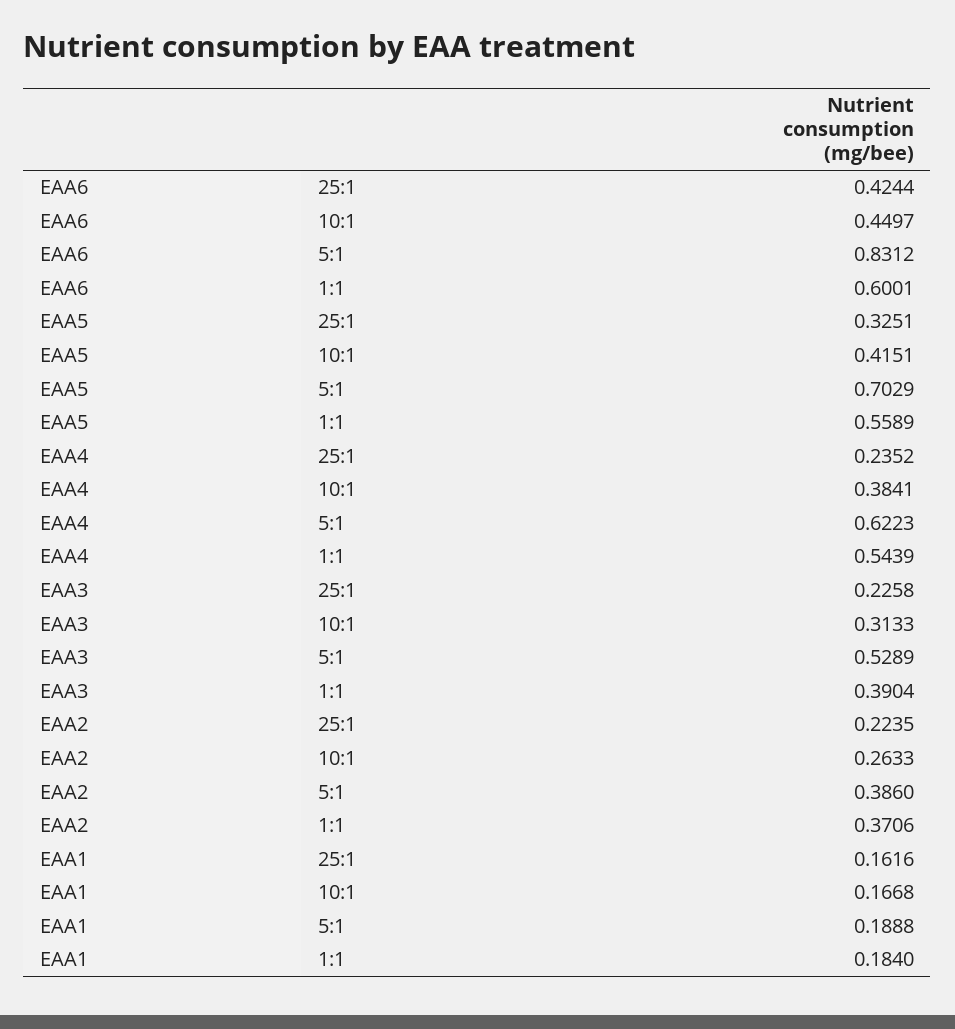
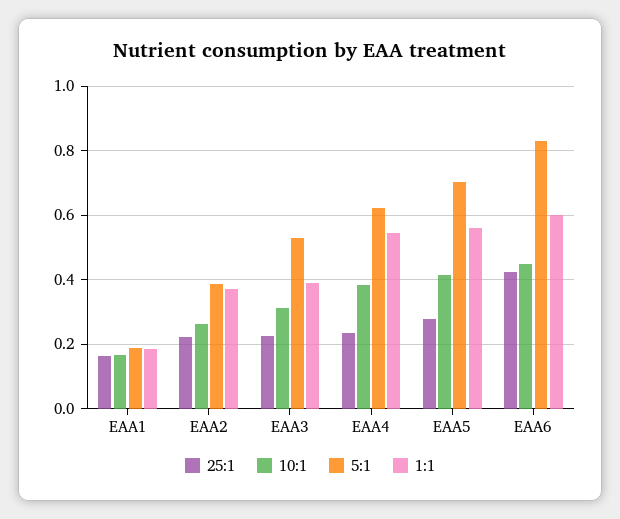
25:1, EAA5: 0.3251 -> 0.28

